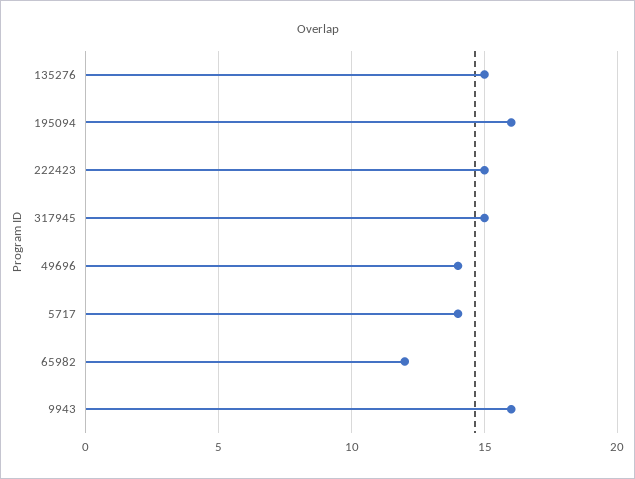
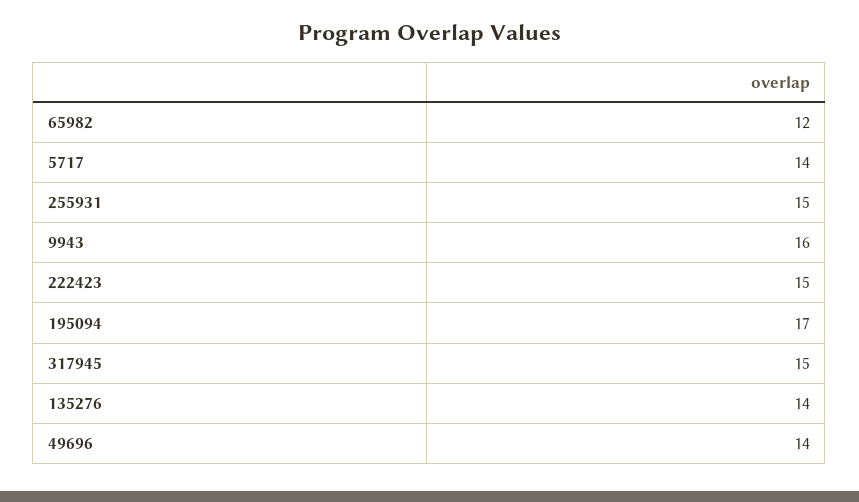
135276: 15 -> 14
195094: 16 -> 17
255931: none -> 15

